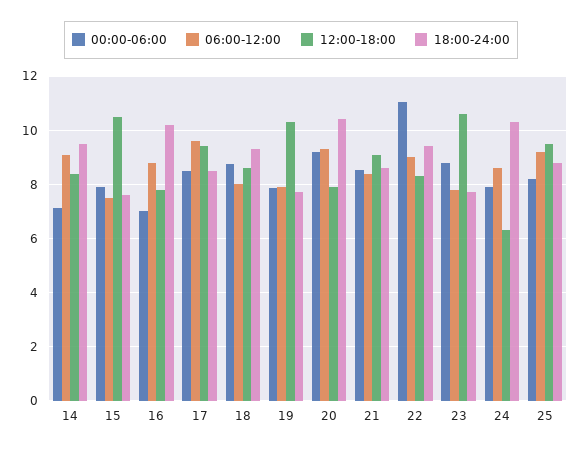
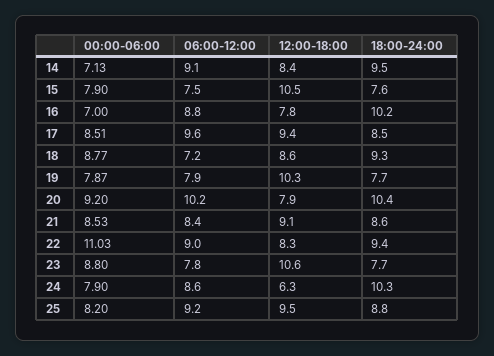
06:00-12:00, 18: 8 -> 7.2
06:00-12:00, 20: 9.25 -> 10.2

